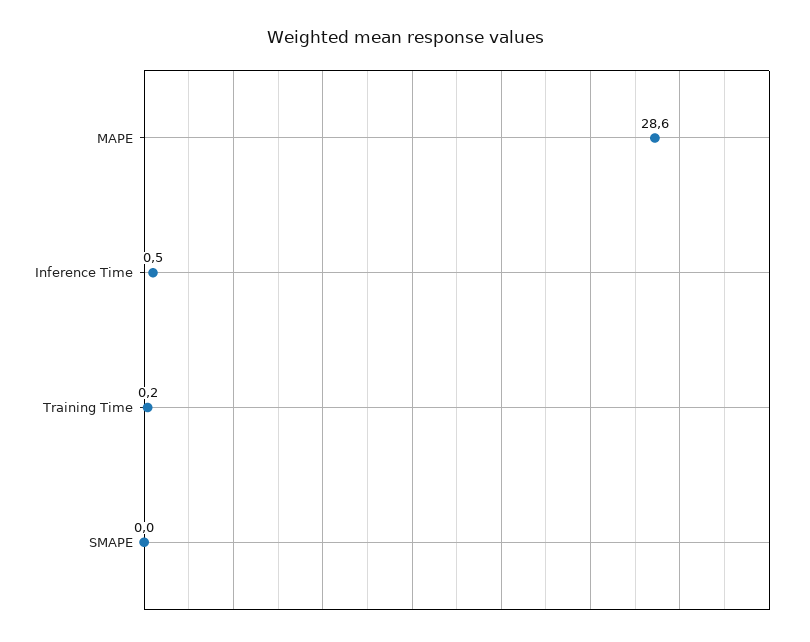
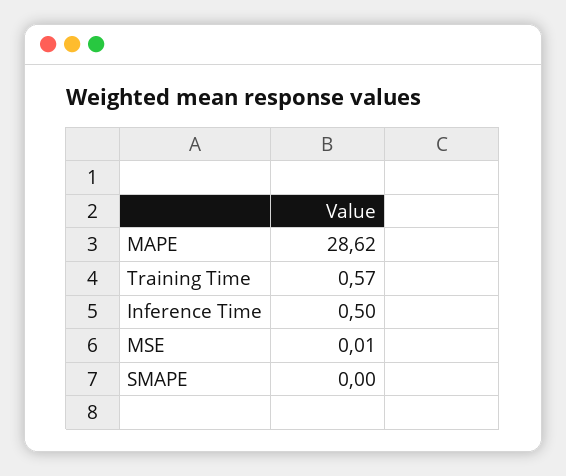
Training Time: 0.2 -> 0.57
MSE: none -> 0.01

